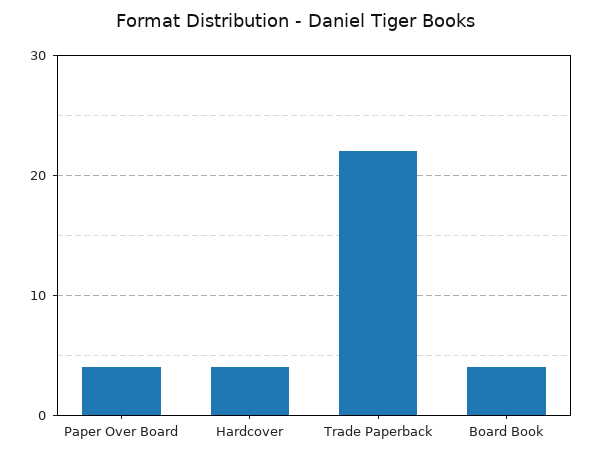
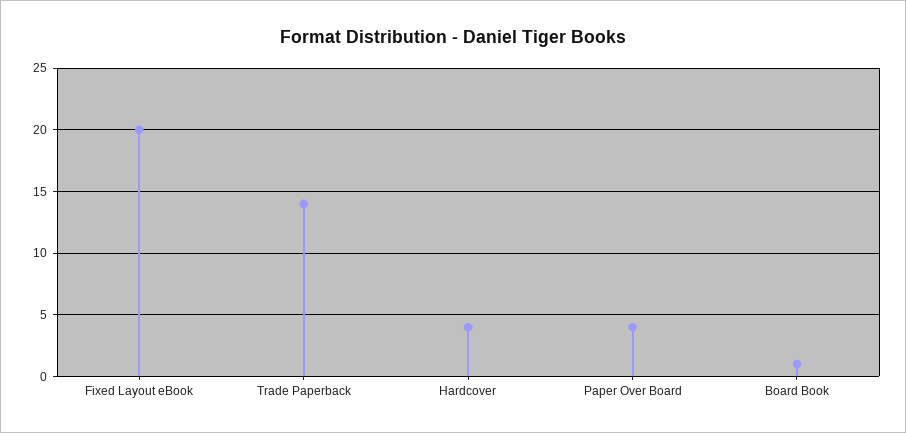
Trade Paperback: 22 -> 14
Board Book: 4 -> 1
Fixed Layout eBook: none -> 20

